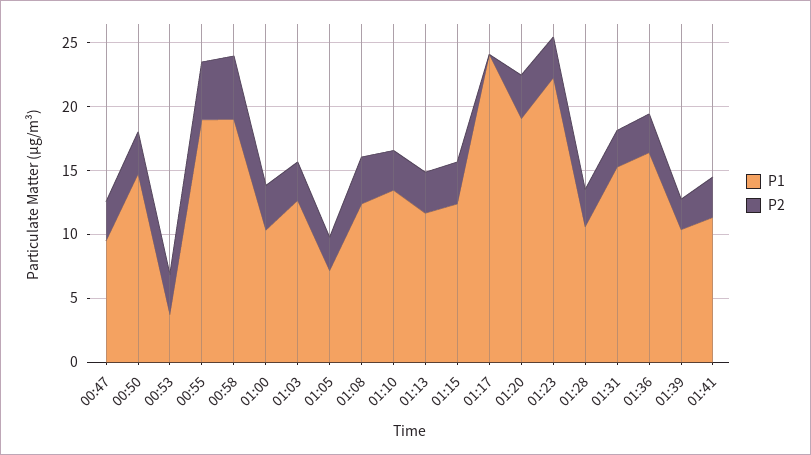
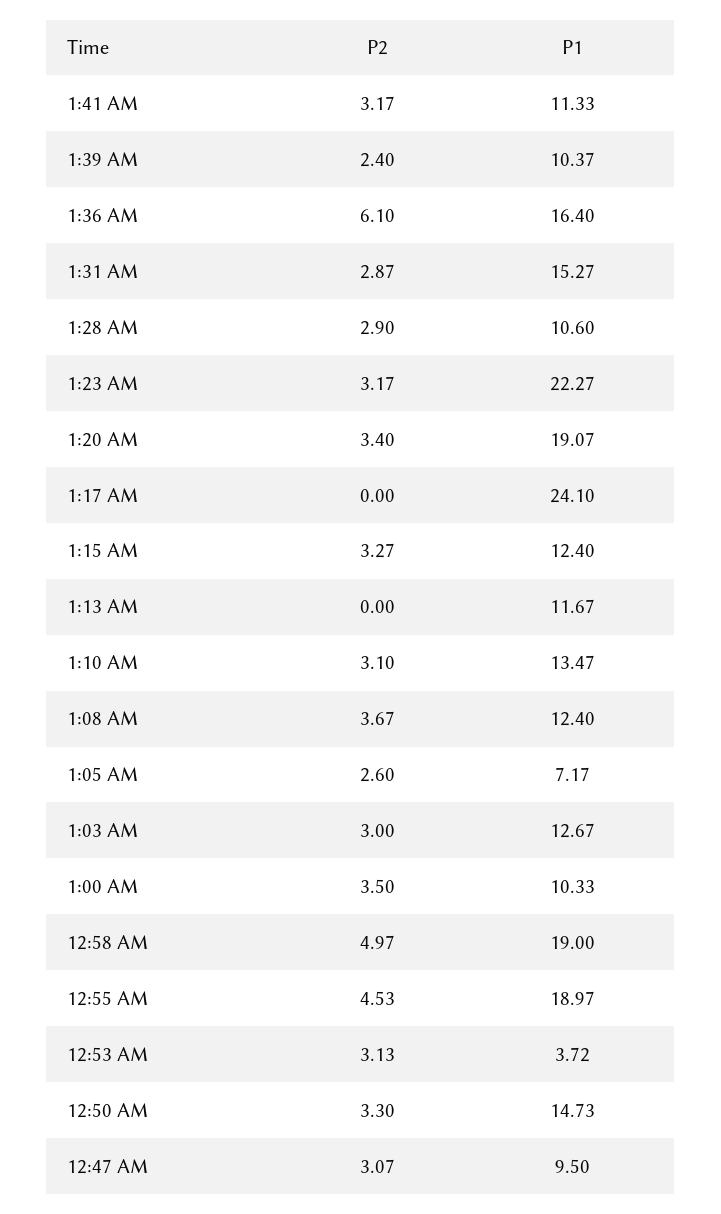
P2, 01:13: 3 -> 0
P2, 01:36: 3 -> 6.1

